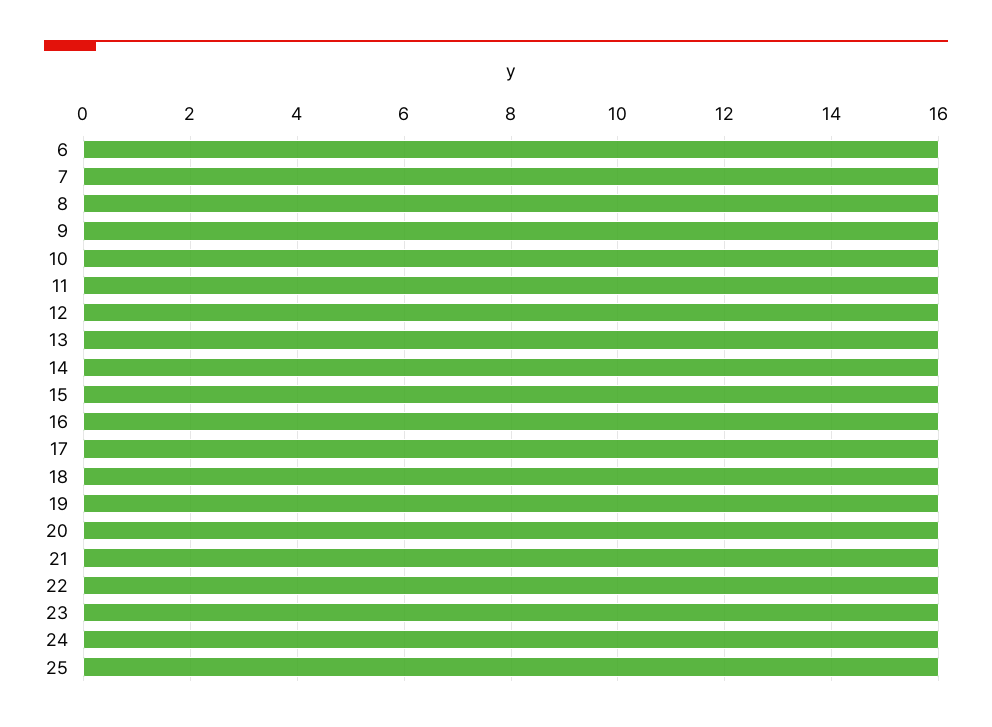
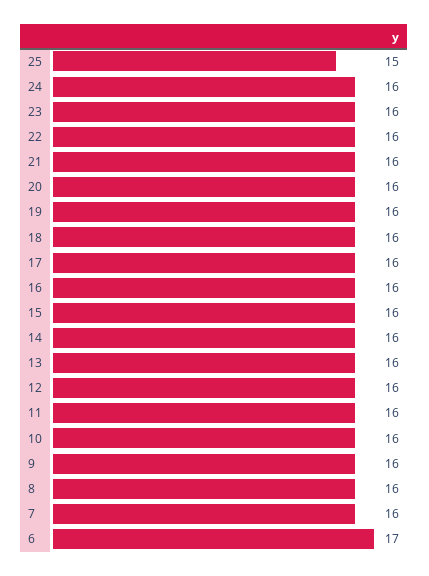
6: 16 -> 17
25: 16 -> 15

